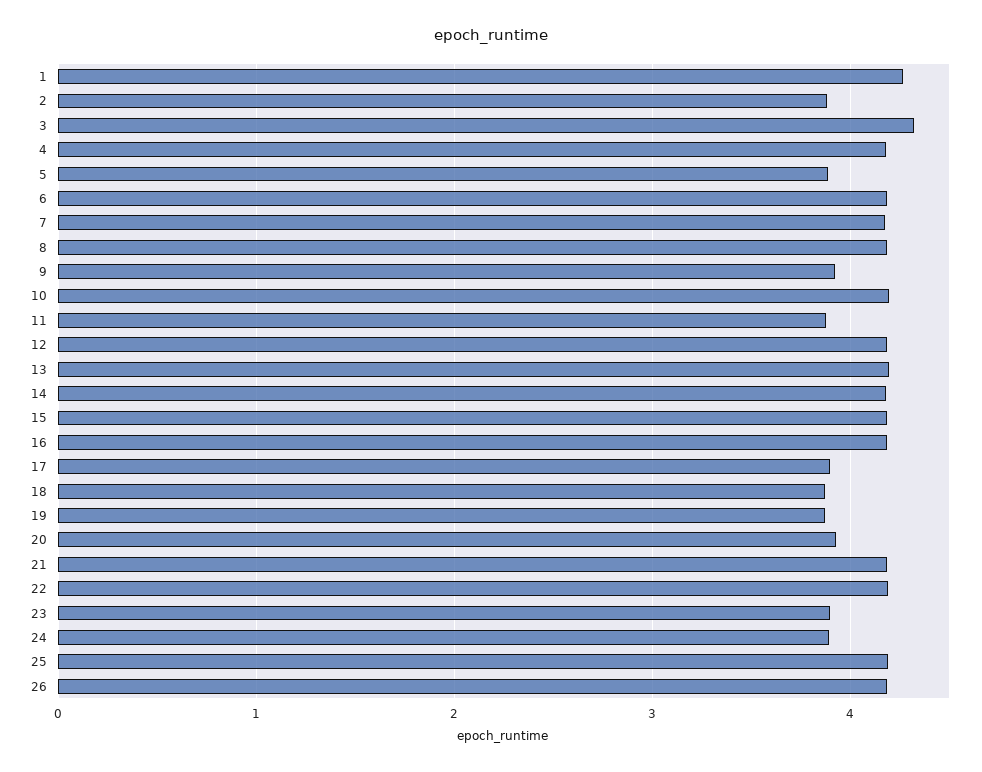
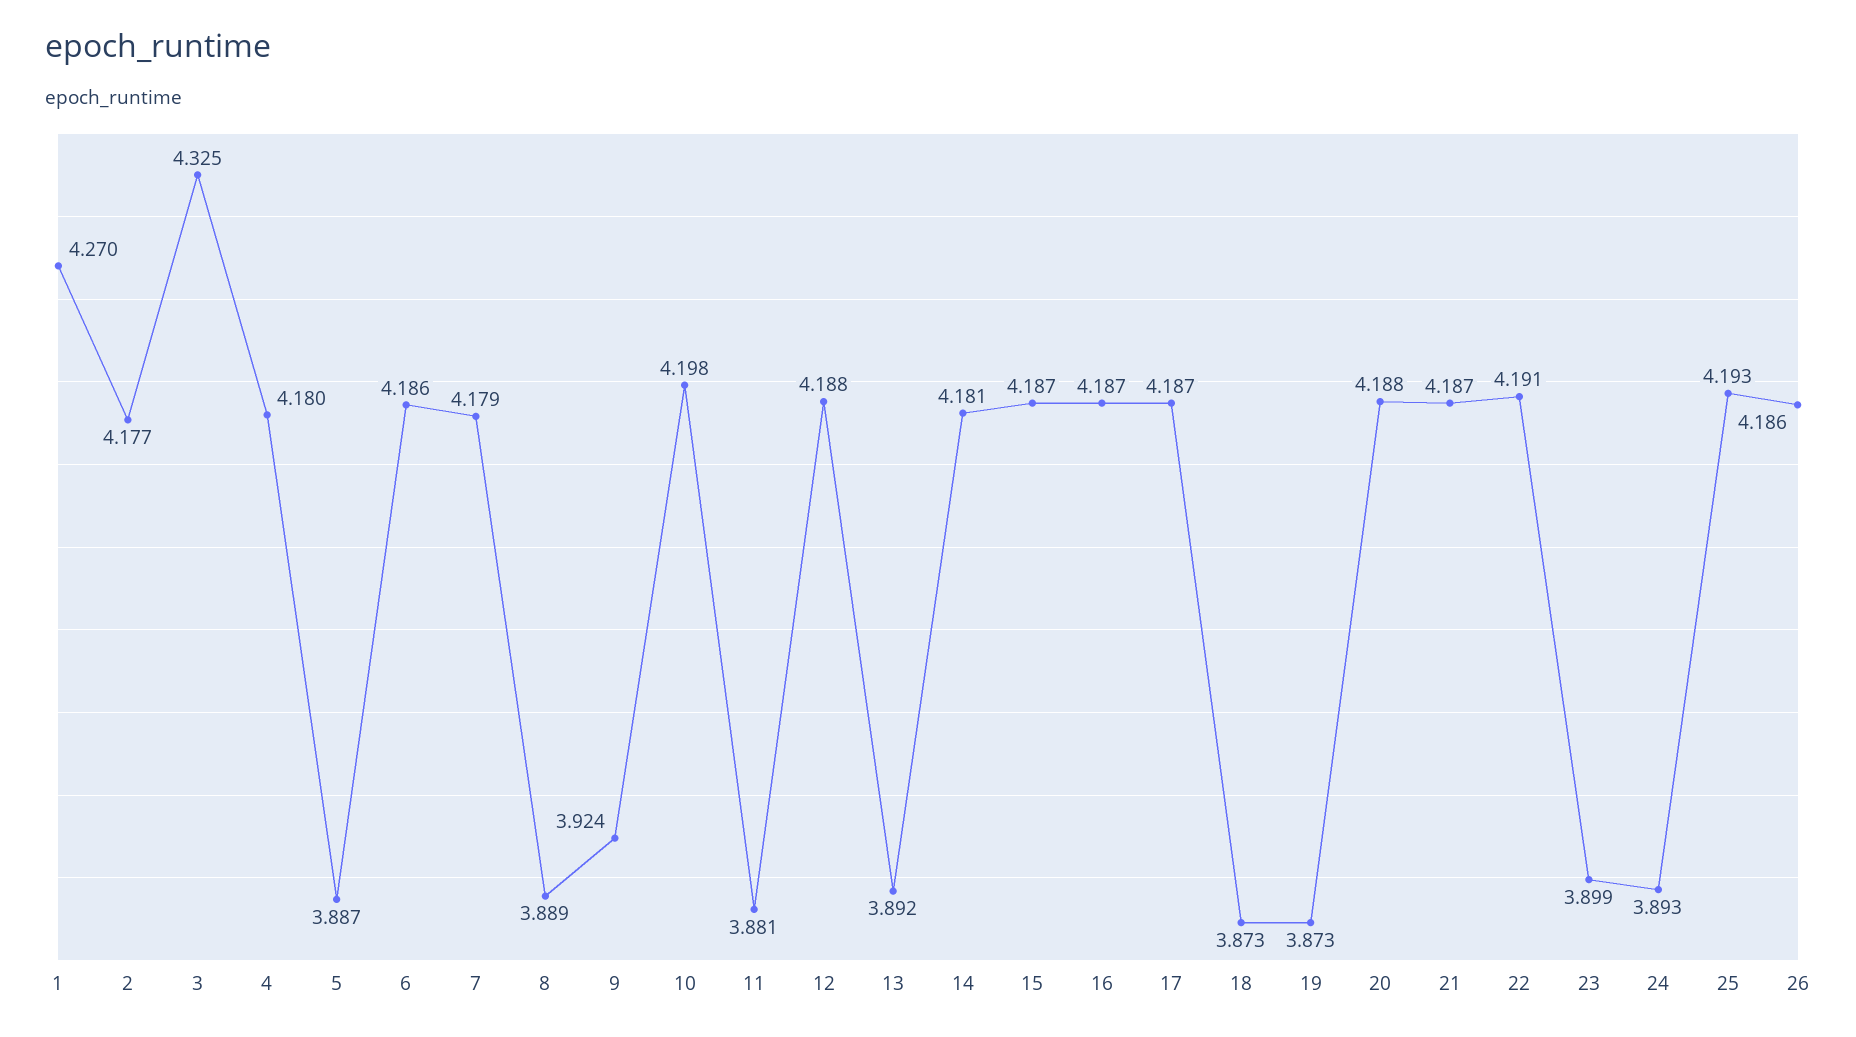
2: 3.9 -> 4.177
8: 4.2 -> 3.889
13: 4.2 -> 3.892
17: 3.9 -> 4.187
20: 3.9 -> 4.188

